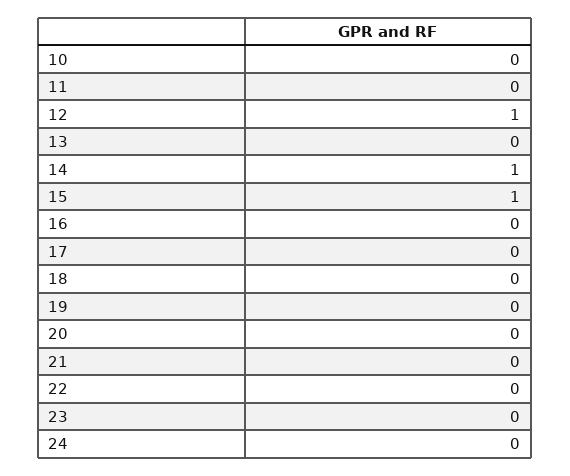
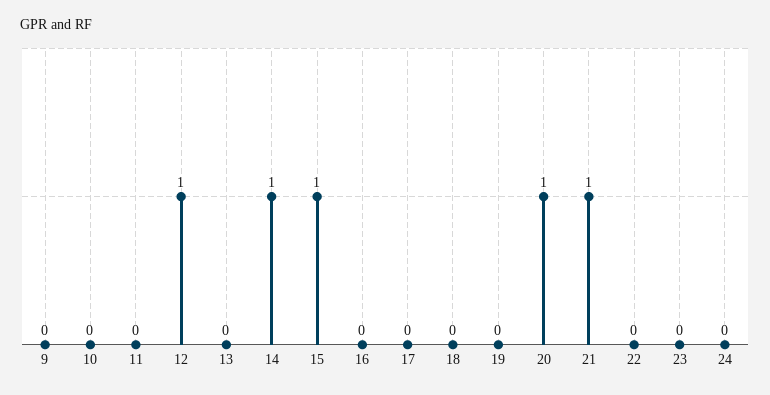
20: 0 -> 1
21: 0 -> 1
9: none -> 0

